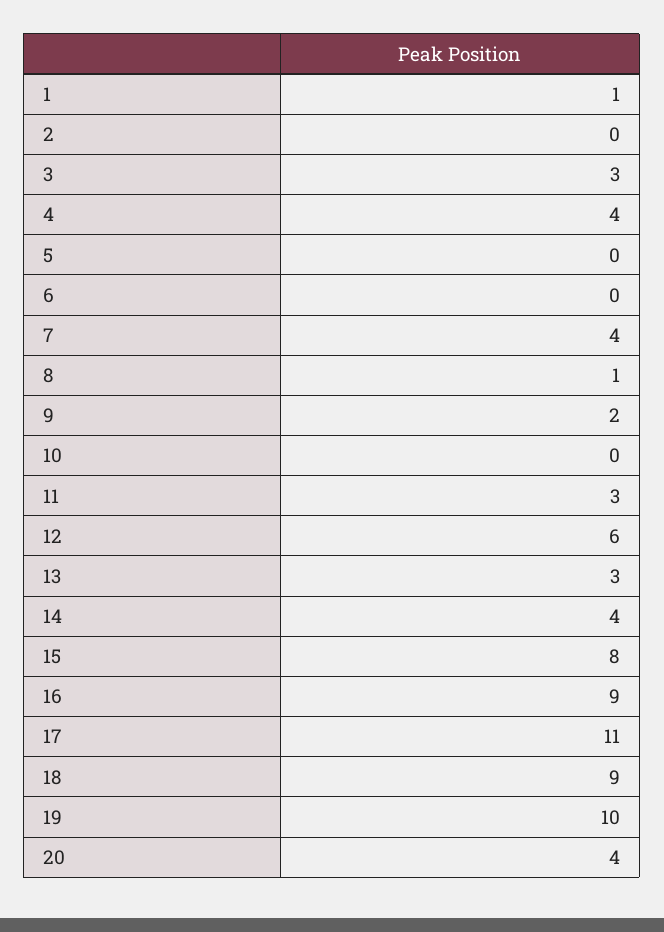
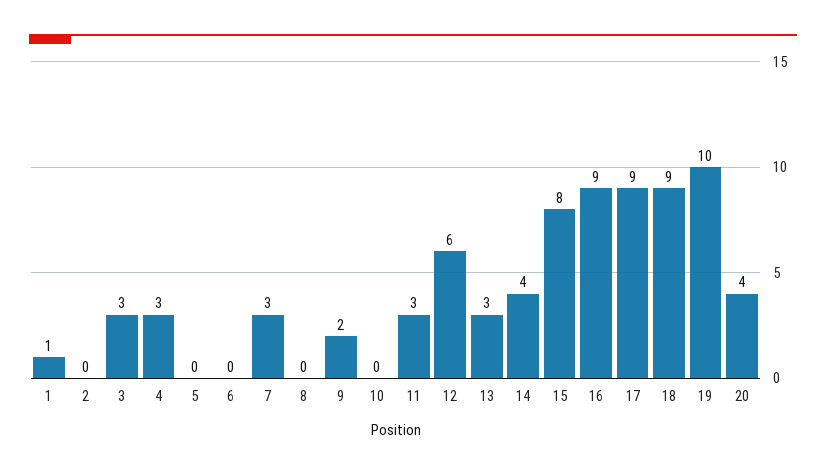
4: 4 -> 3
7: 4 -> 3
8: 1 -> 0
17: 11 -> 9

